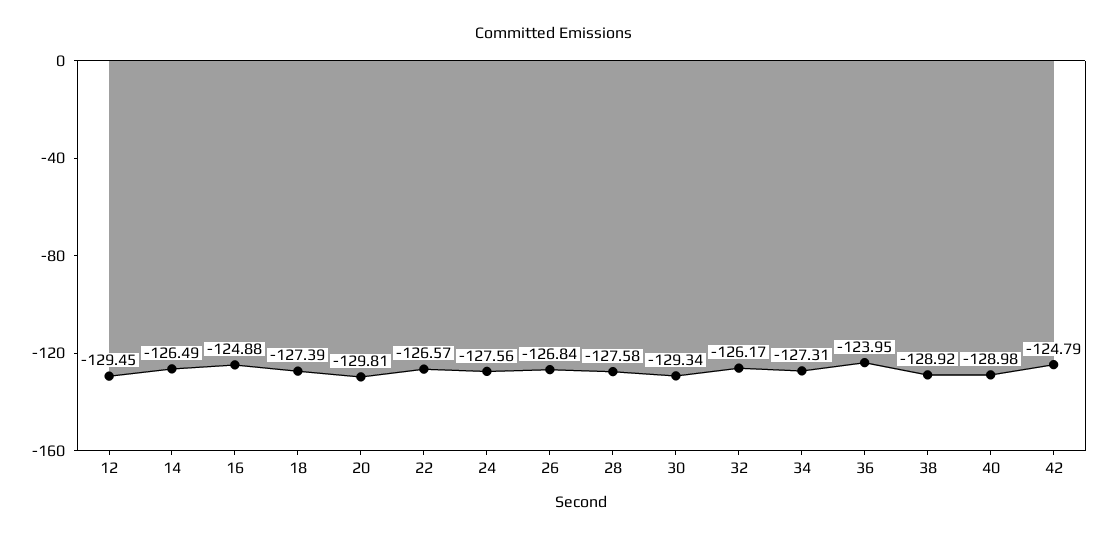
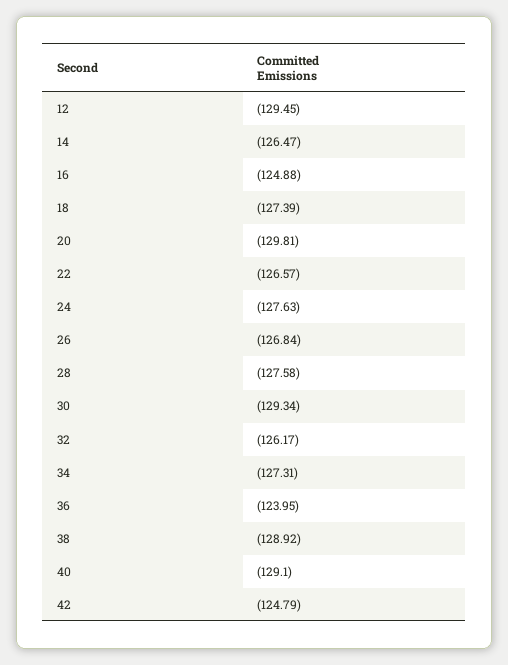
14: -126.49 -> -126.47
24: -127.56 -> -127.63
40: -128.98 -> -129.1

